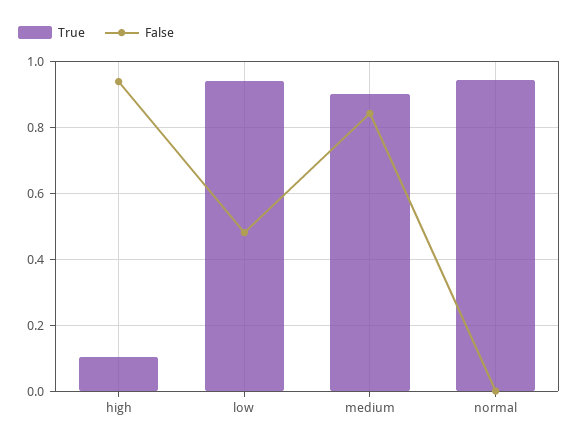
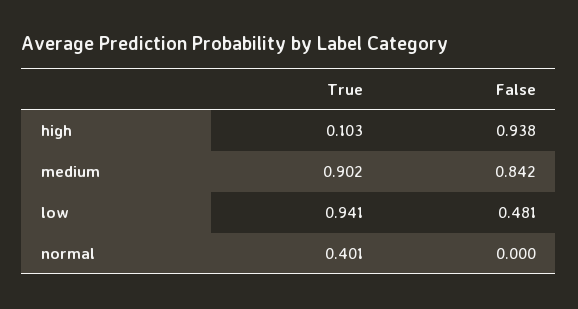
True, normal: 0.94 -> 0.401

